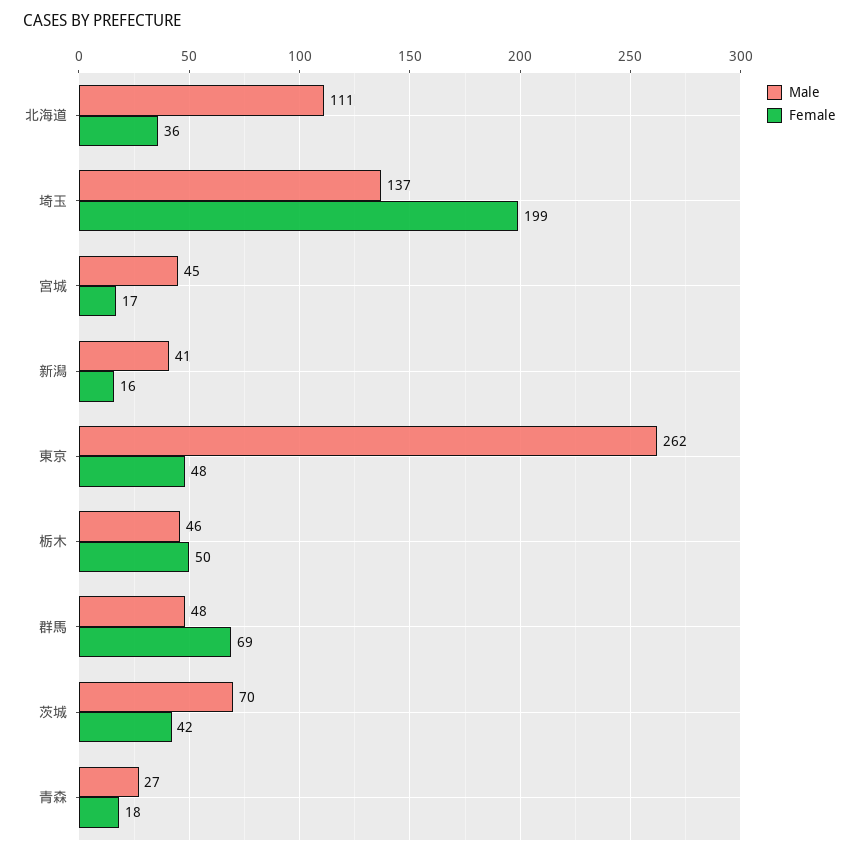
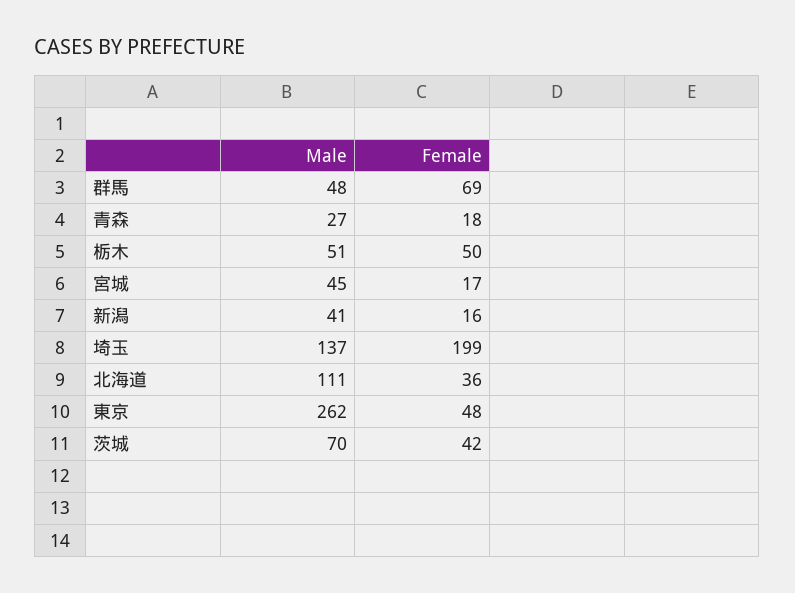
Male, 栃木: 46 -> 51

